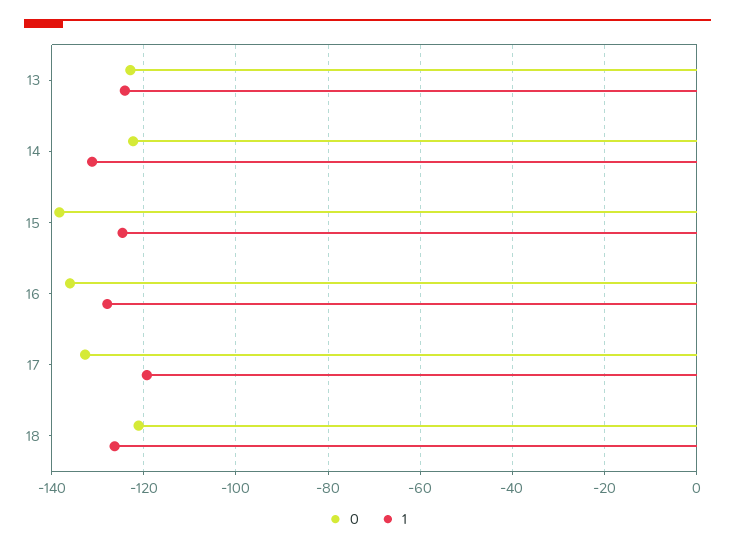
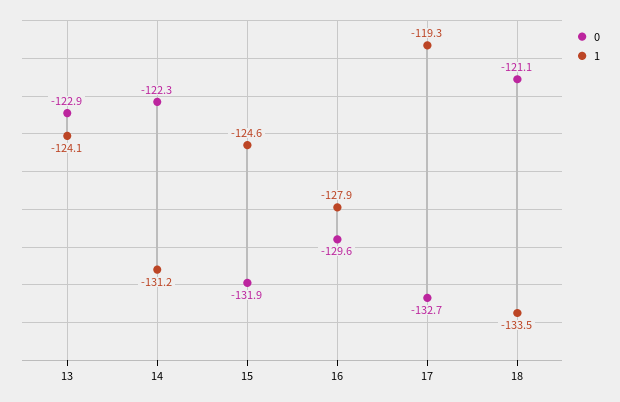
0, 15: -138 -> -131.9
0, 16: -136 -> -129.6
1, 18: -126 -> -133.5

